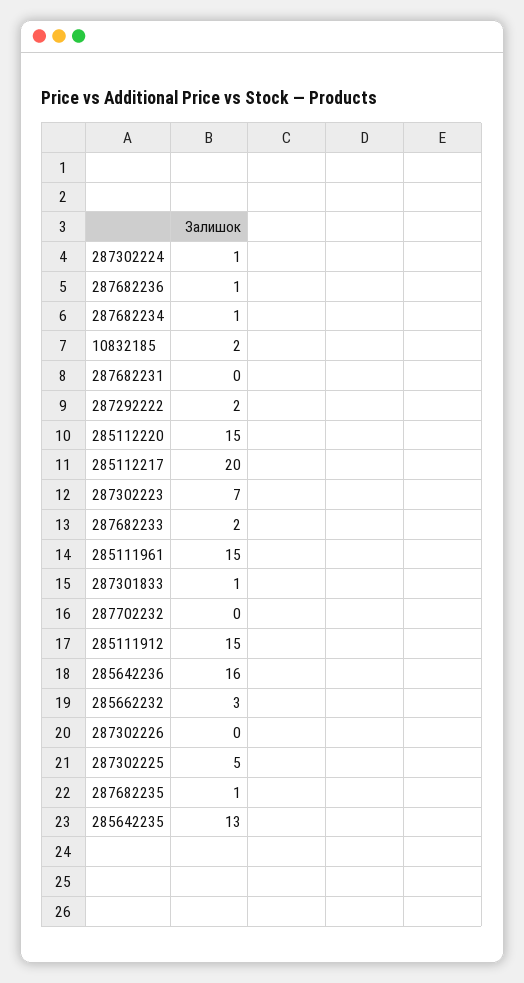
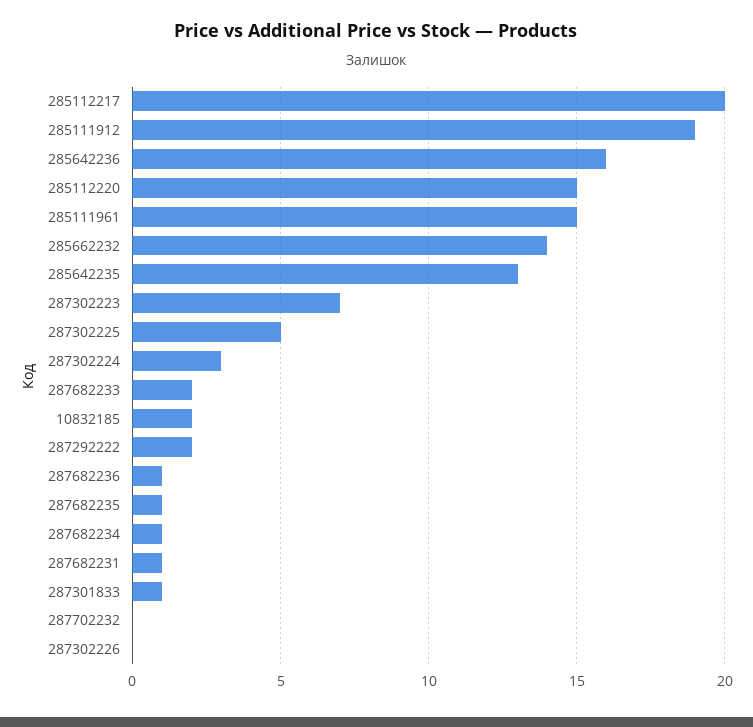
287302224: 1 -> 3
287682231: 0 -> 1
285111912: 15 -> 19
285662232: 3 -> 14

